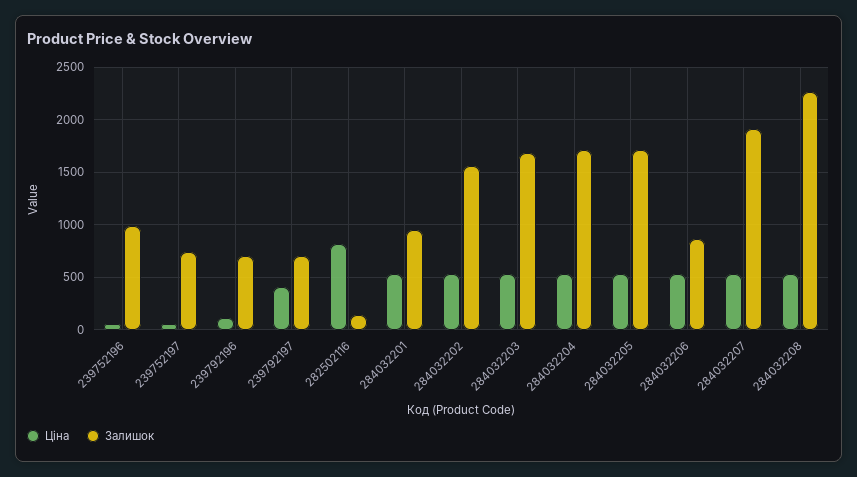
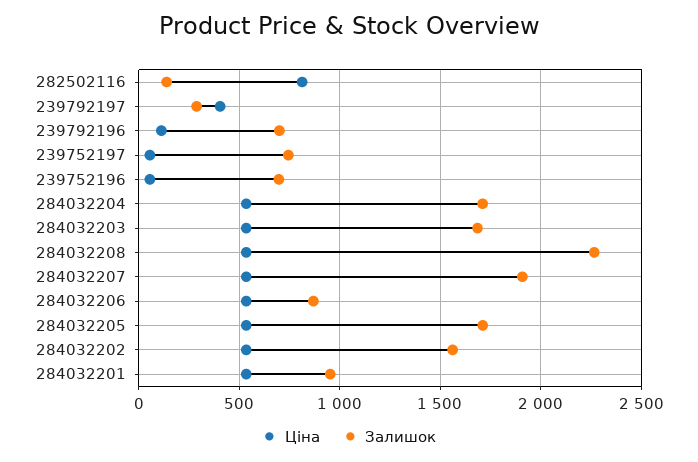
Залишок, 239752196: 1000 -> 700
Залишок, 239792197: 700 -> 300

